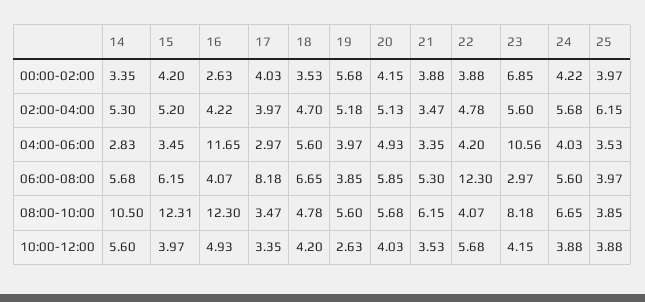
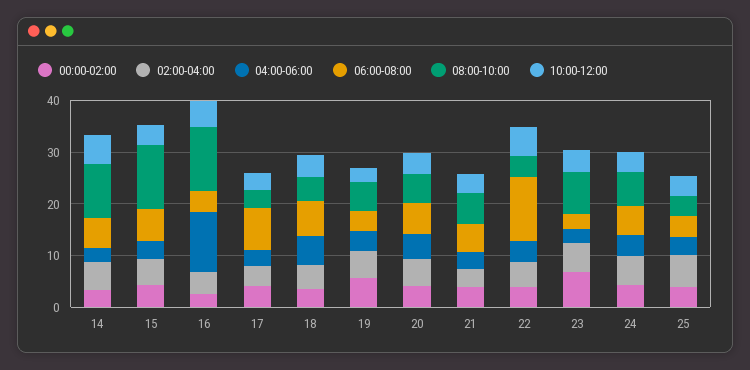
04:00-06:00, 23: 10.56 -> 2

